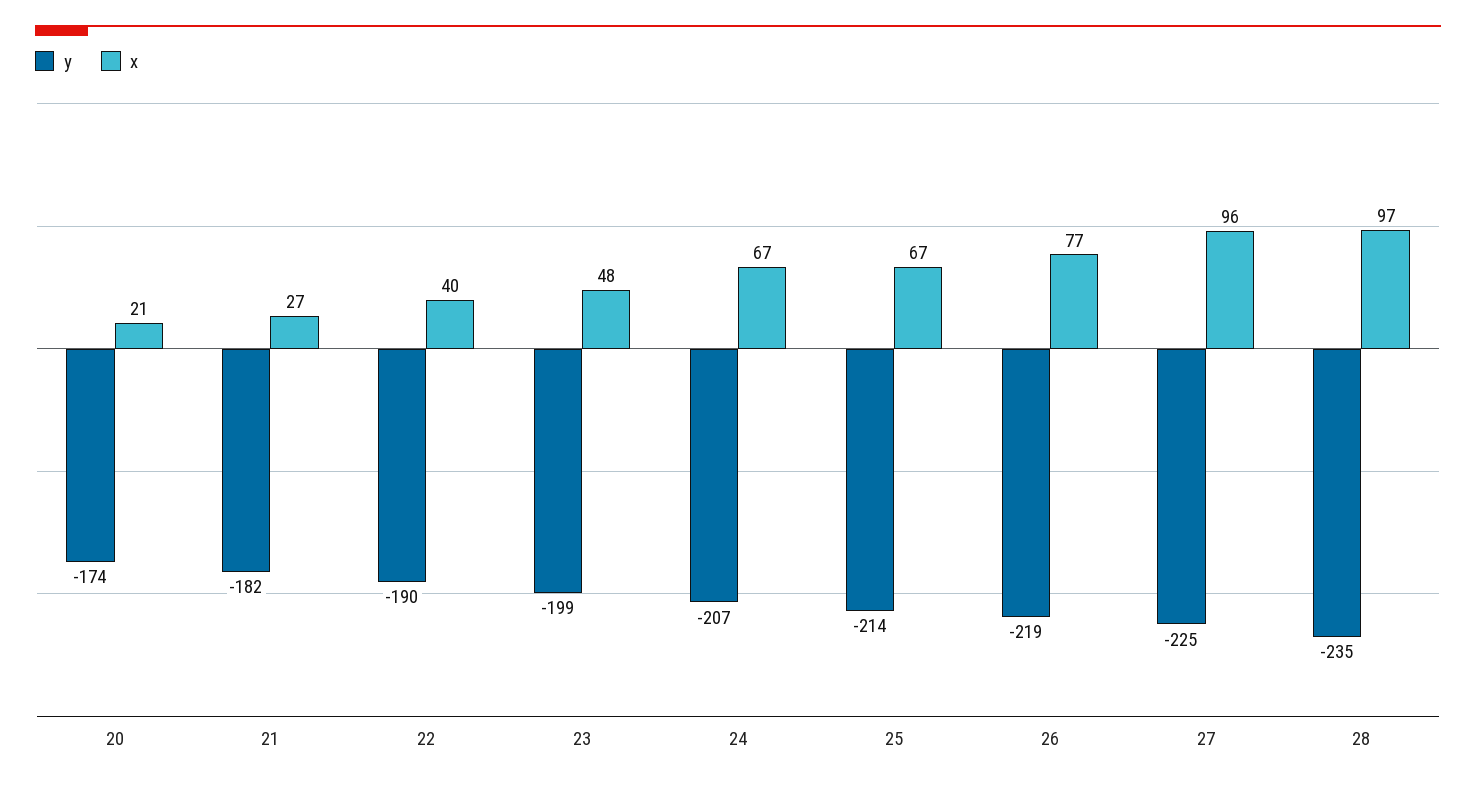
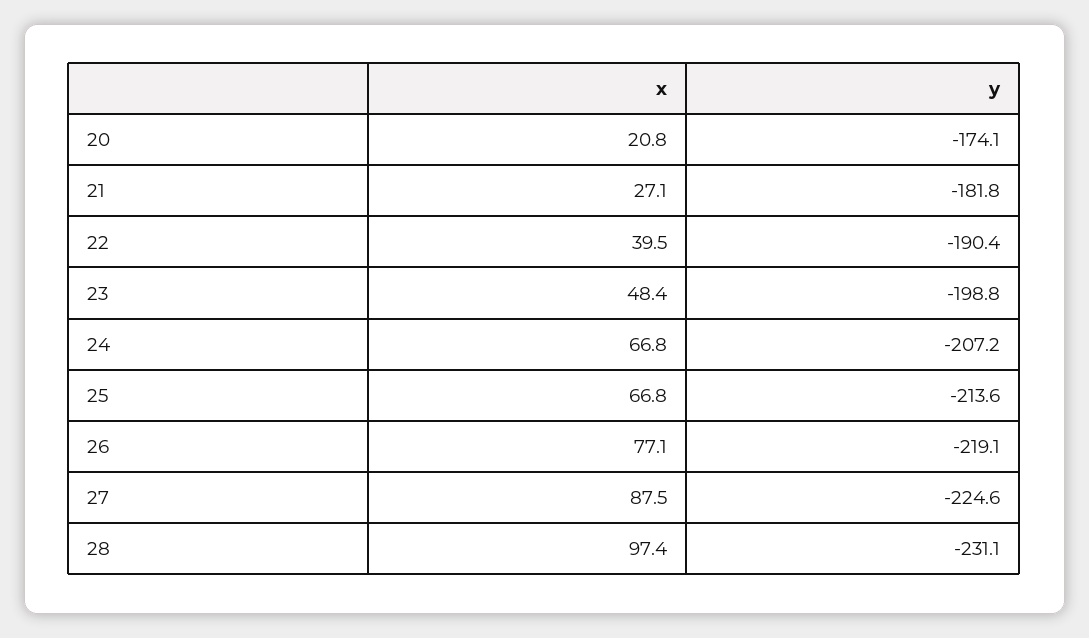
x, 27: 96 -> 87.5
y, 28: -235 -> -231.1

